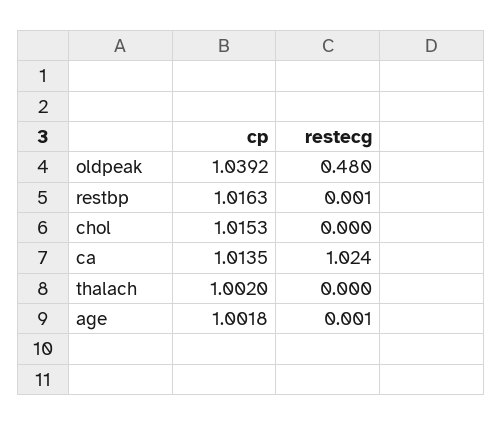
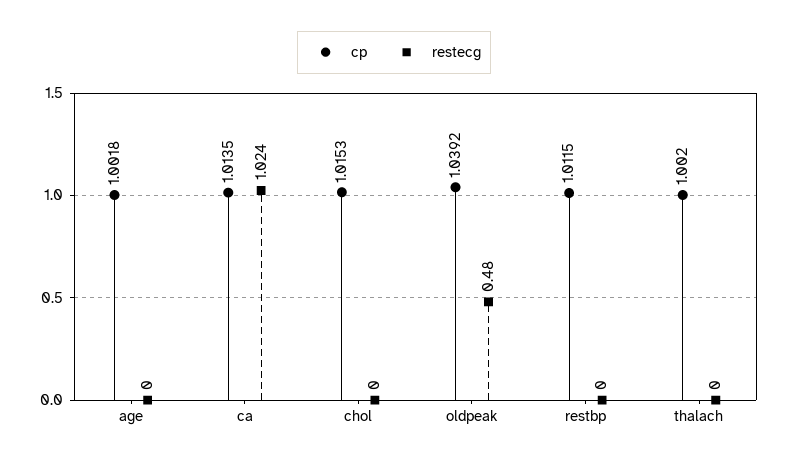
cp, restbp: 1.0163 -> 1.0115
restecg, restbp: 0.001 -> 0
restecg, age: 0.001 -> 0

